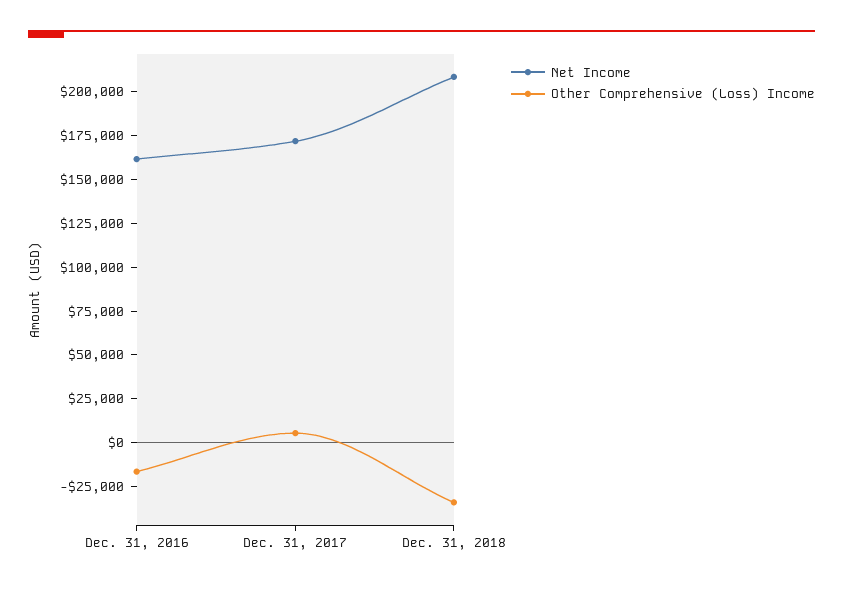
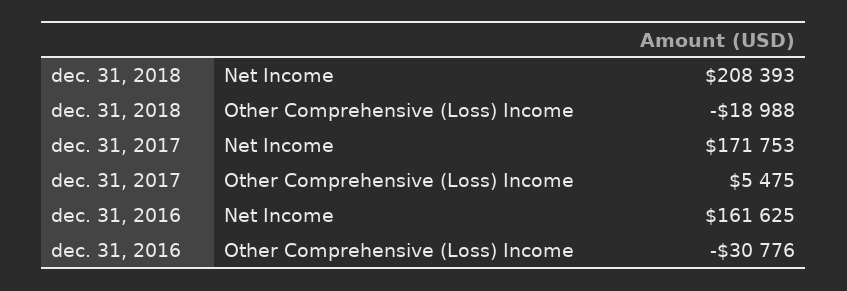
Other Comprehensive (Loss) Income, Dec. 31, 2016: -15000 -> -30776
Other Comprehensive (Loss) Income, Dec. 31, 2018: -35000 -> -18988

